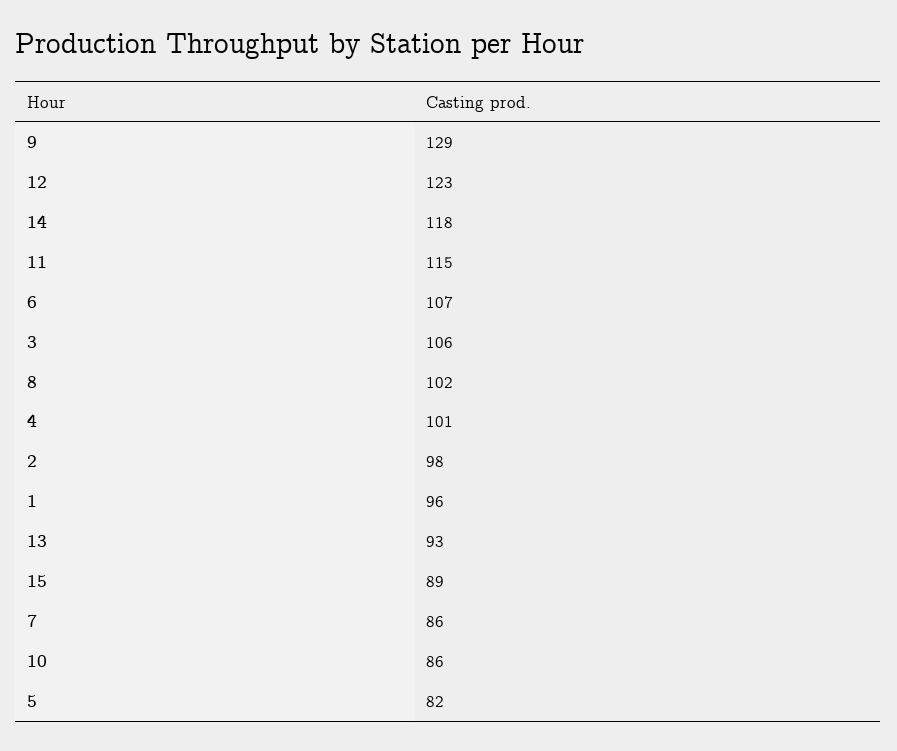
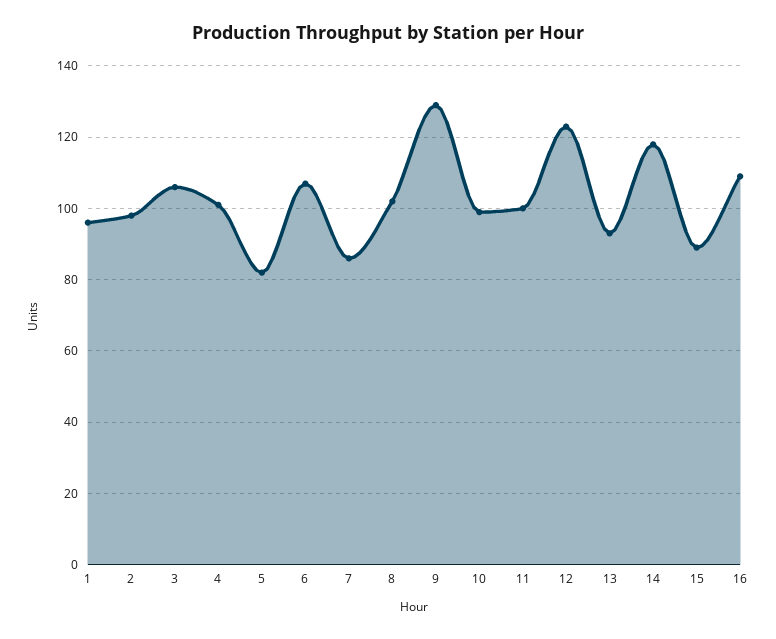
11: 115 -> 100
10: 86 -> 100
16: none -> 110

